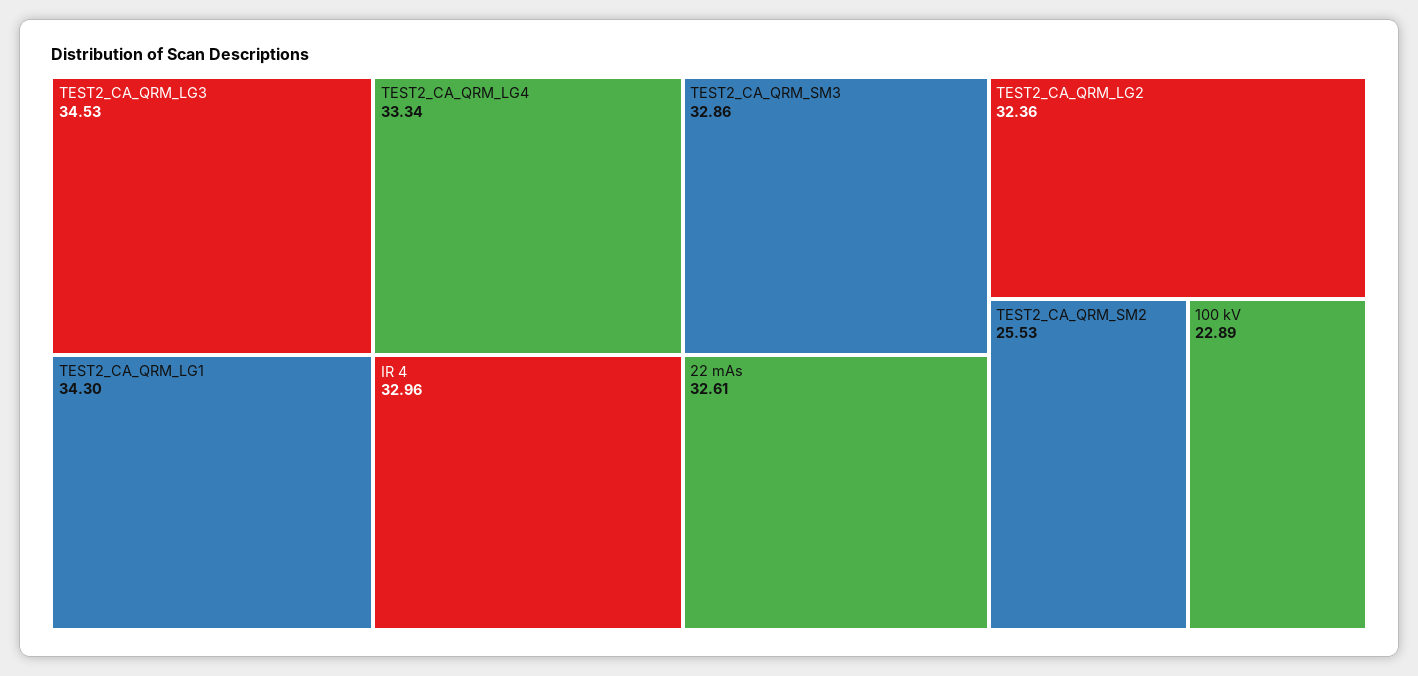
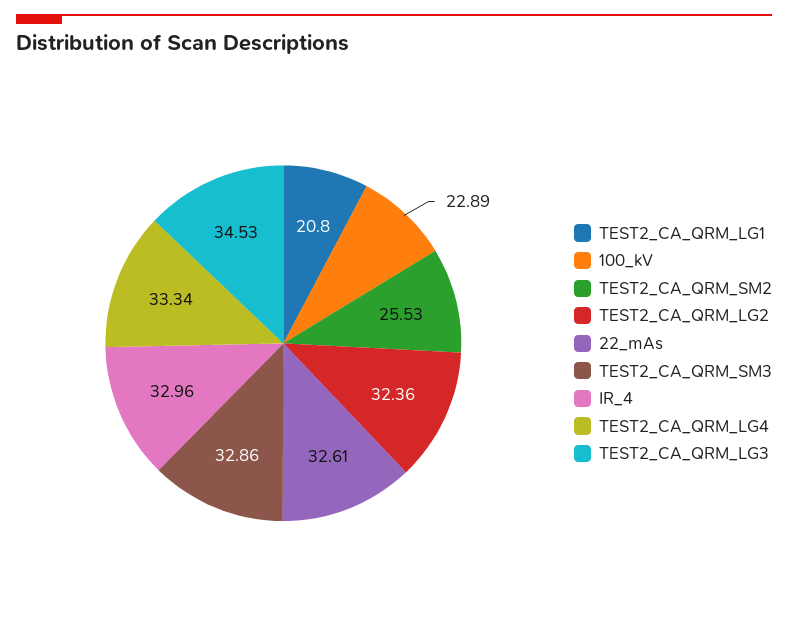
TEST2_CA_QRM_LG1: 34.3 -> 20.8

